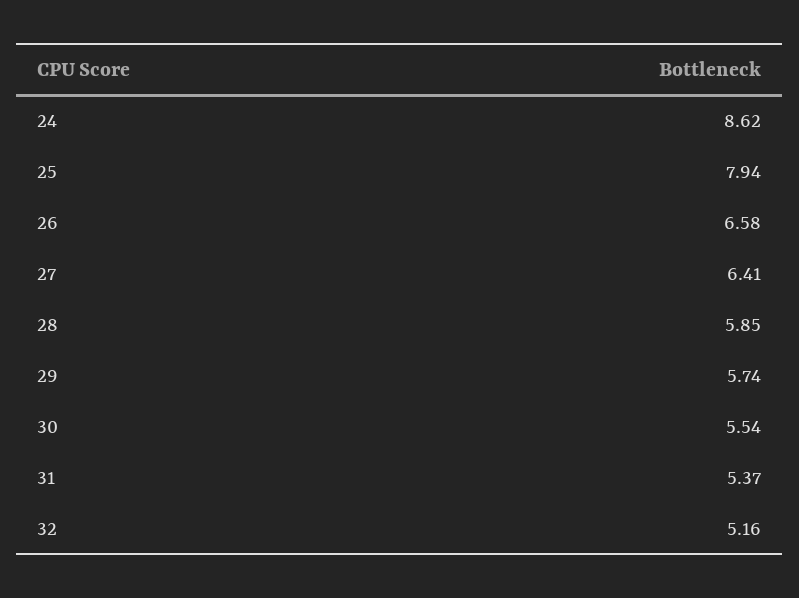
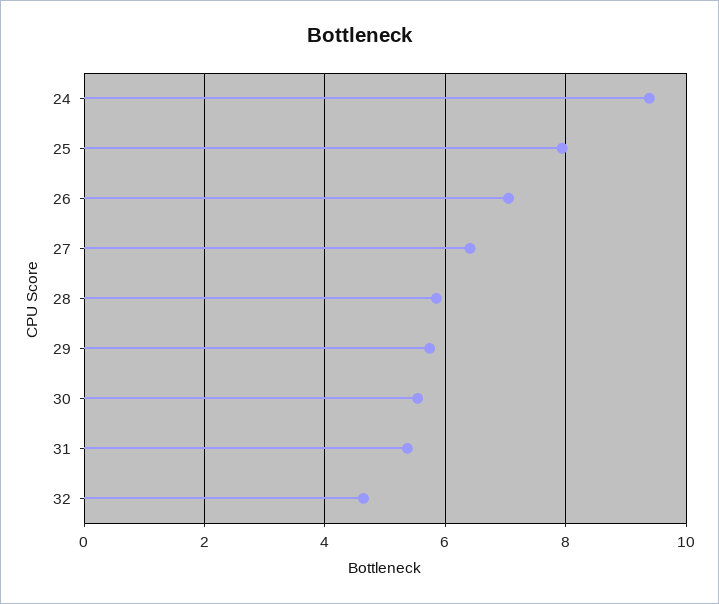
24: 8.62 -> 9.4
26: 6.58 -> 7
32: 5.16 -> 4.6

